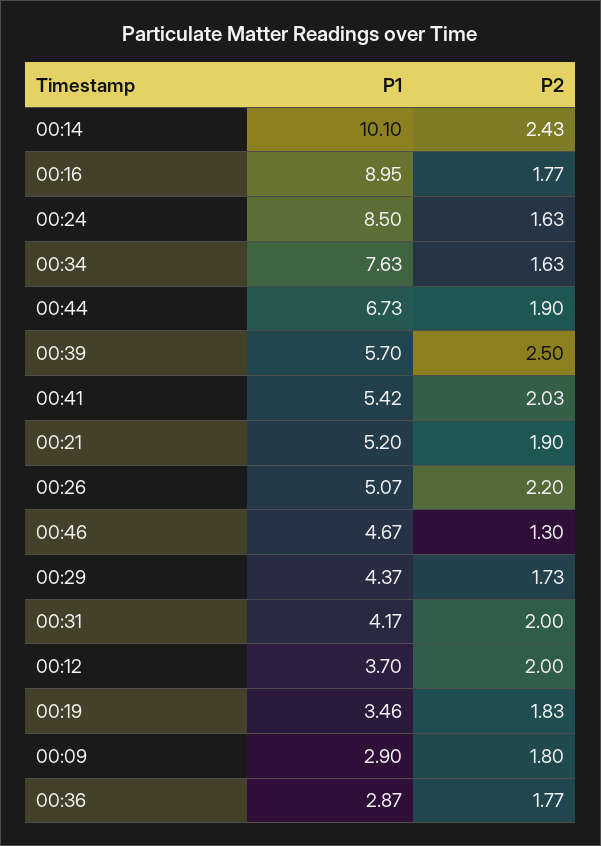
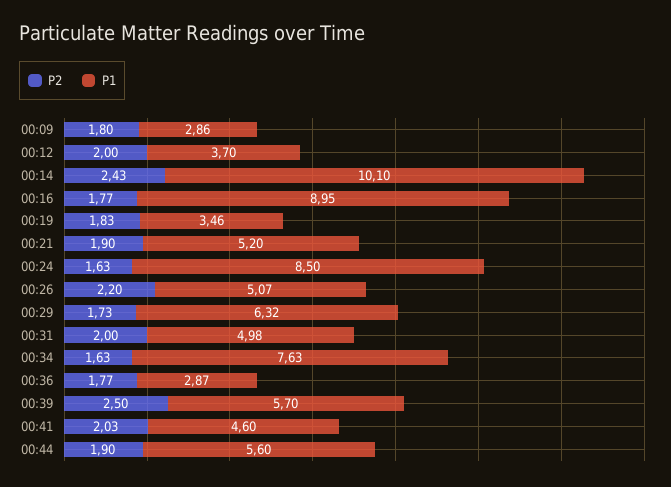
P1, 00:44: 6.73 -> 5.6
P1, 00:41: 5.42 -> 4.6
P1, 00:46: 4.67 -> none
P2, 00:46: 1.3 -> none
P1, 00:29: 4.37 -> 6.32
P1, 00:31: 4.17 -> 4.98
P1, 00:09: 2.9 -> 2.86

